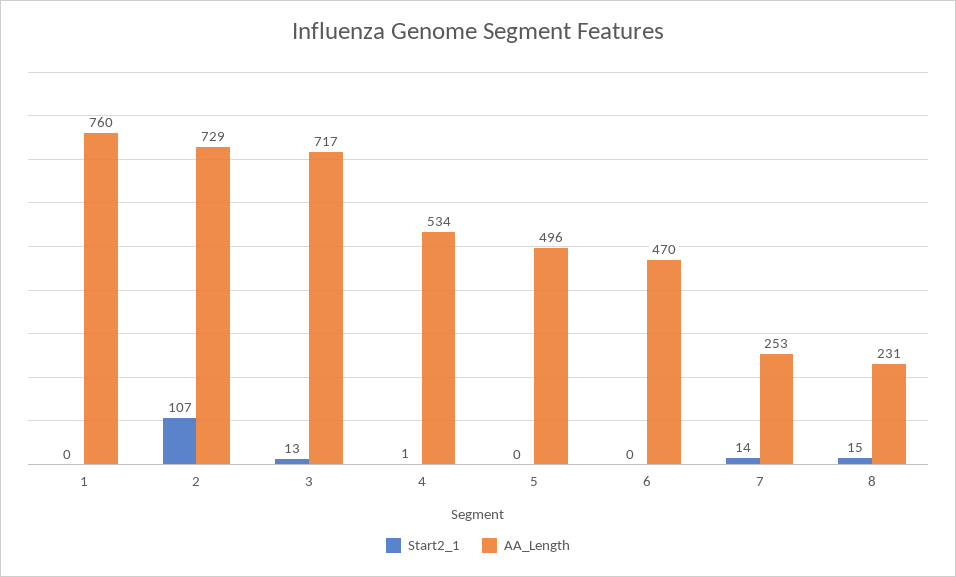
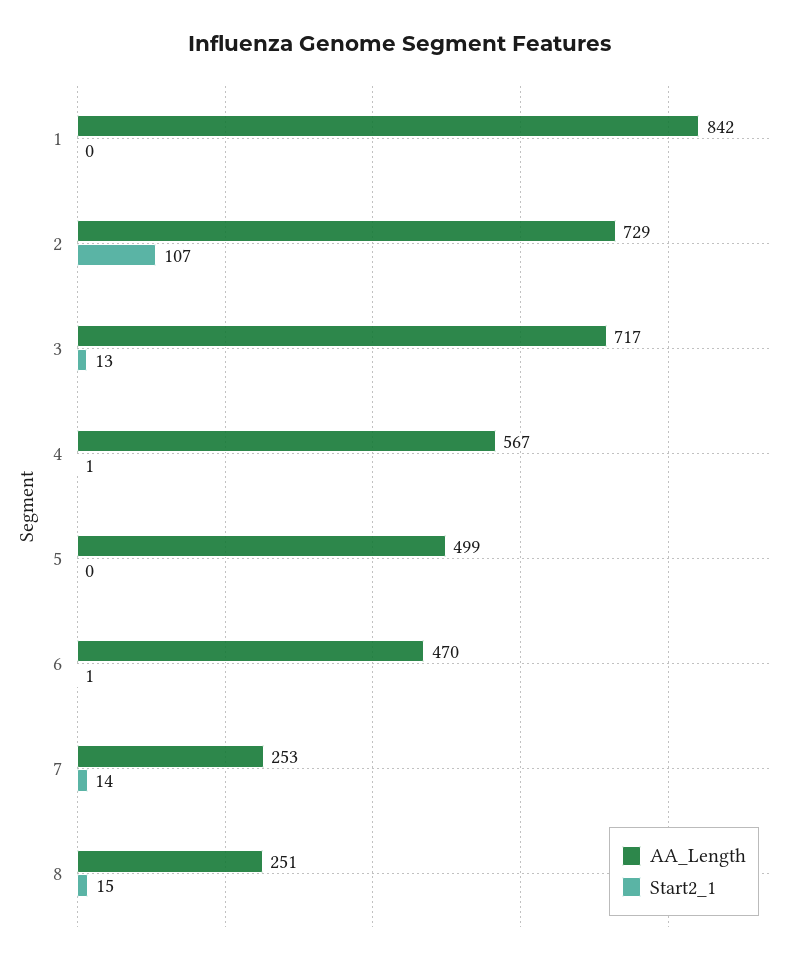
AA_Length, 1: 760 -> 842
AA_Length, 4: 534 -> 567
AA_Length, 5: 496 -> 499
Start2_1, 6: 0 -> 1
AA_Length, 8: 231 -> 251

